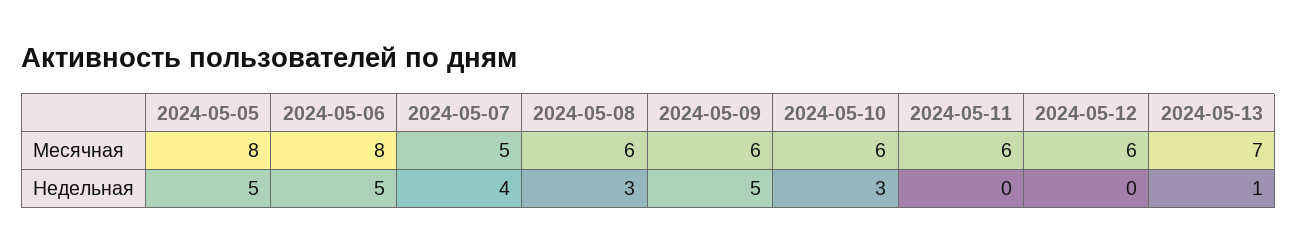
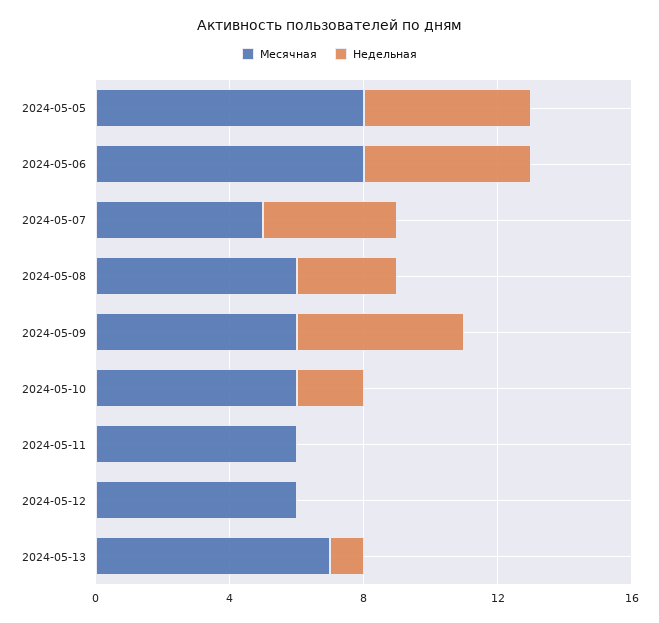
Недельная, 2024-05-10: 3 -> 2

